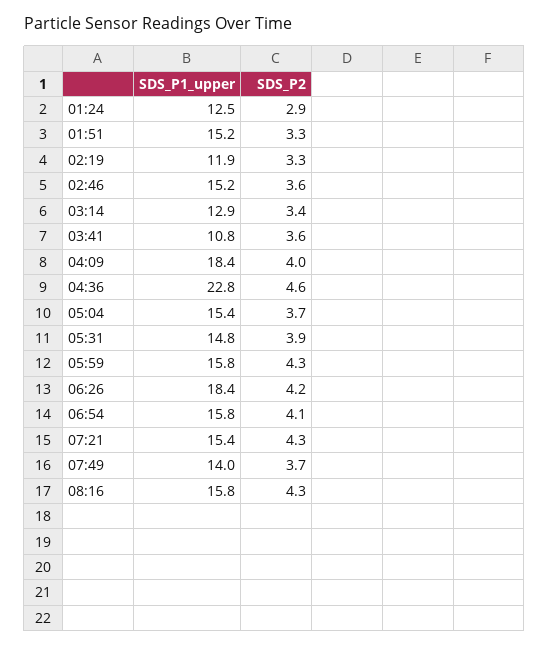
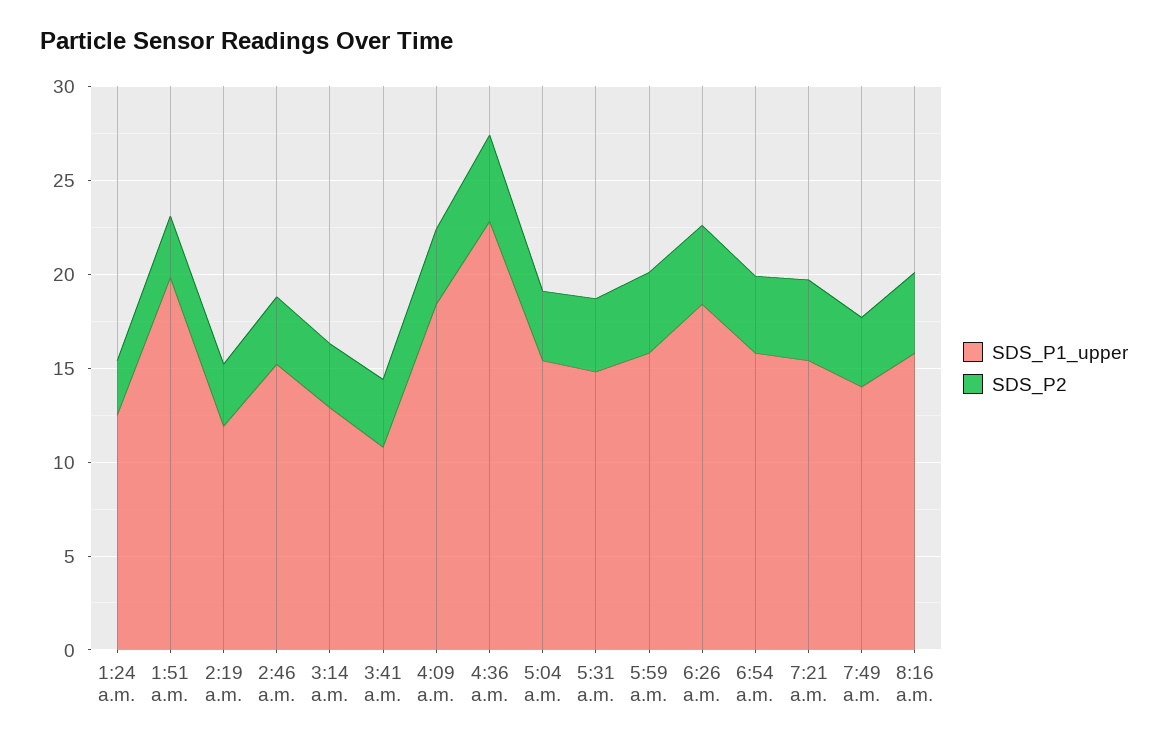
SDS_P1_upper, 01:51: 15.2 -> 20

